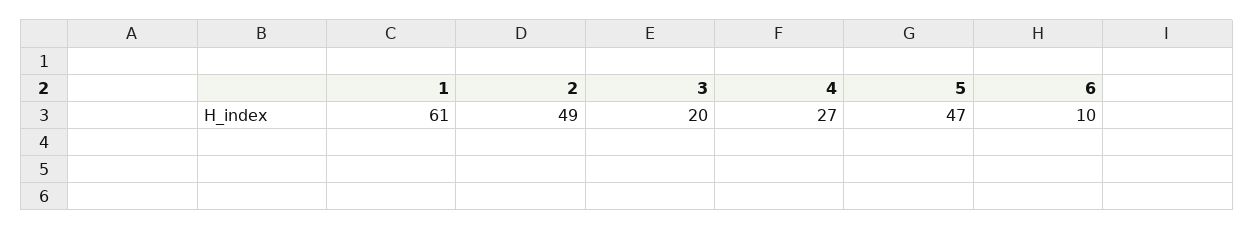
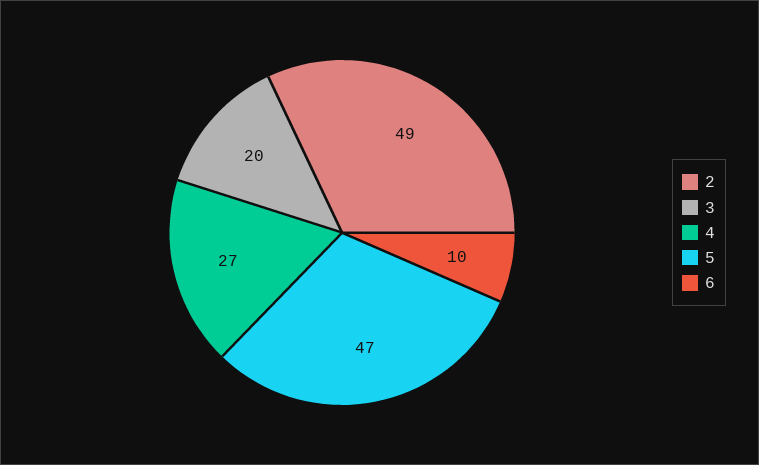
1: 61 -> none

